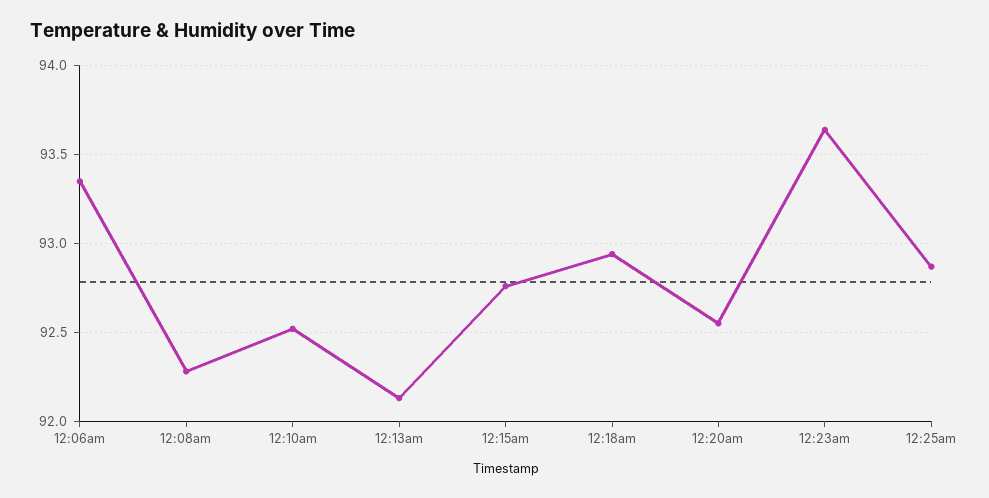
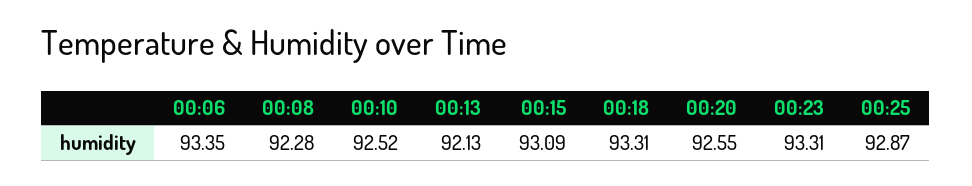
12:15am: 92.75 -> 93.09
12:18am: 92.95 -> 93.31
12:23am: 93.65 -> 93.31

